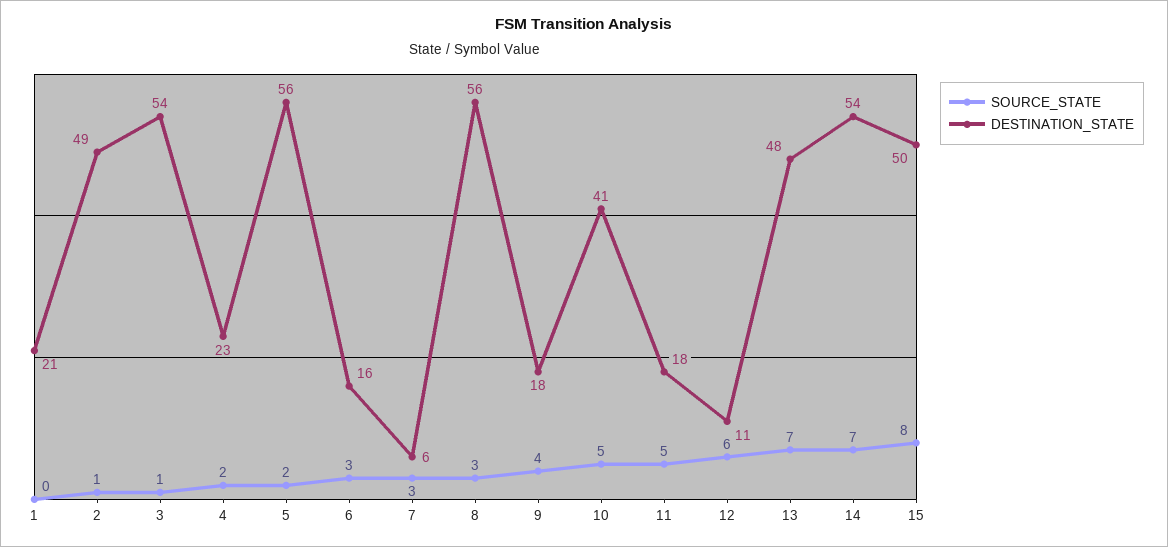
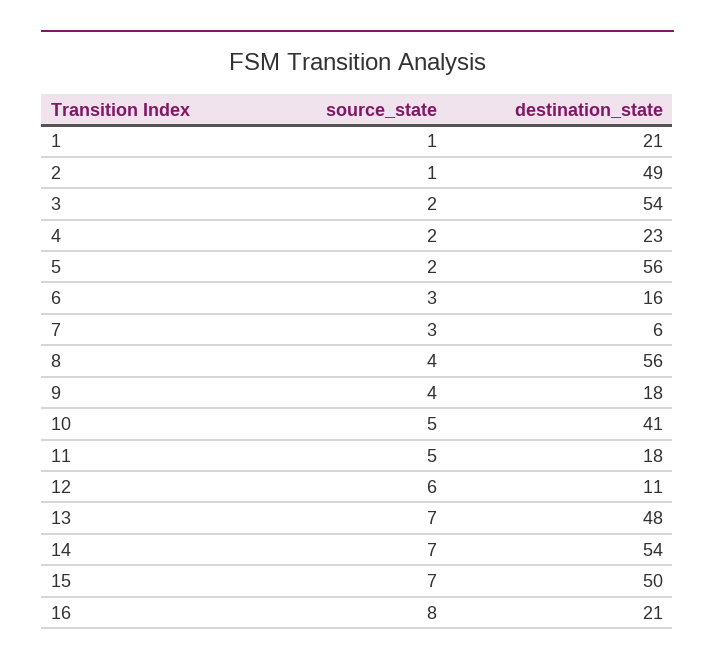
SOURCE_STATE, 1: 0 -> 1
SOURCE_STATE, 3: 1 -> 2
SOURCE_STATE, 8: 3 -> 4
SOURCE_STATE, 15: 8 -> 7
SOURCE_STATE, 16: none -> 8
DESTINATION_STATE, 16: none -> 21

